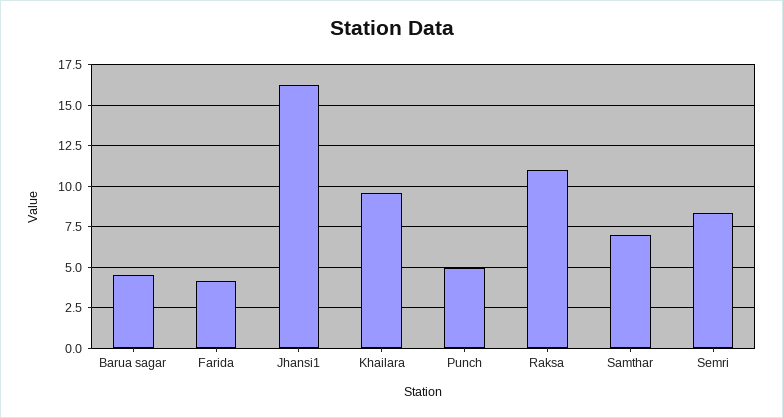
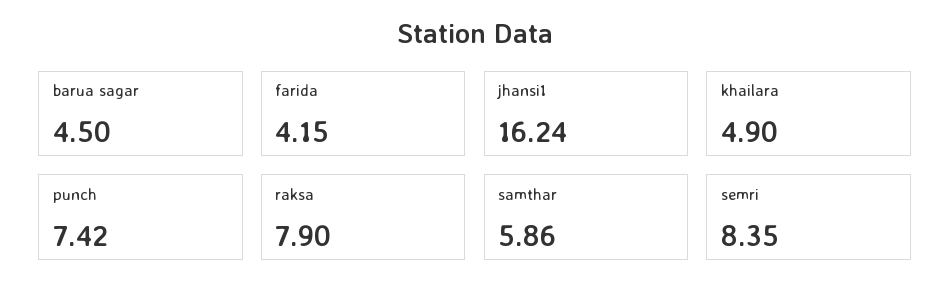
Khailara: 9.5 -> 4.9
Punch: 5 -> 7.42
Raksa: 11 -> 7.9
Samthar: 7 -> 5.86

